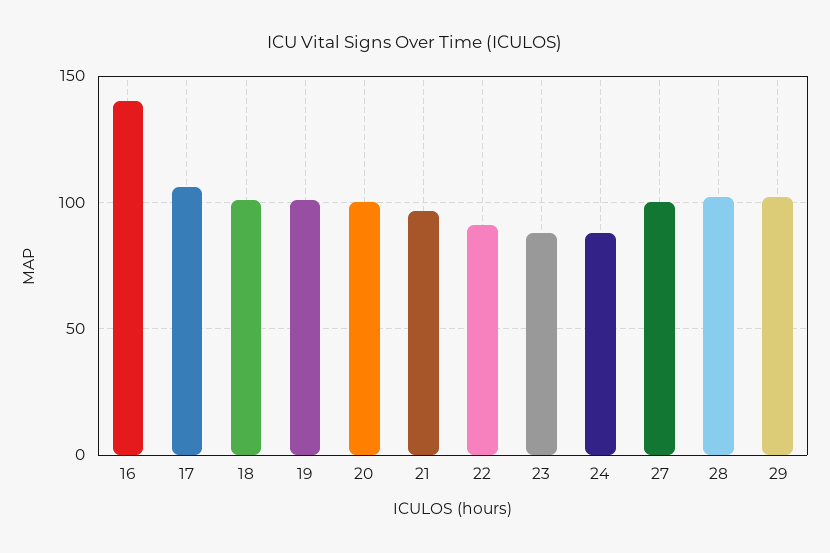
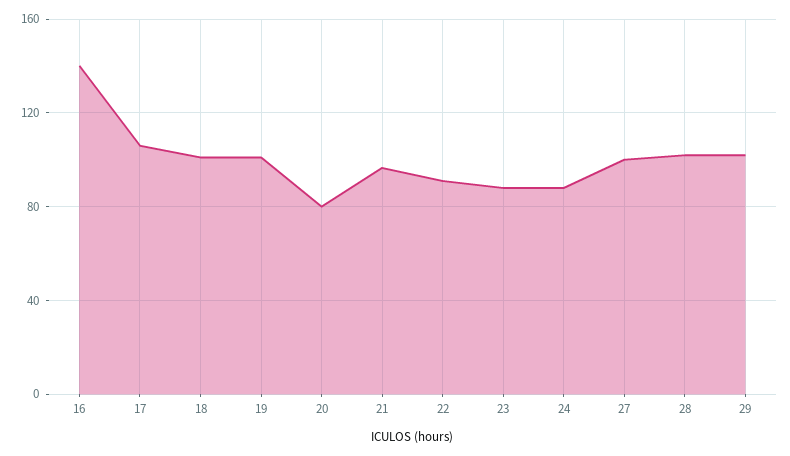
20: 100 -> 80

